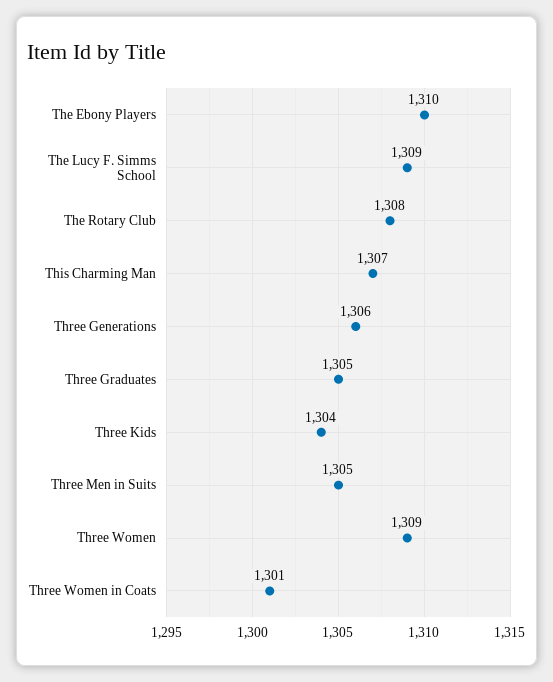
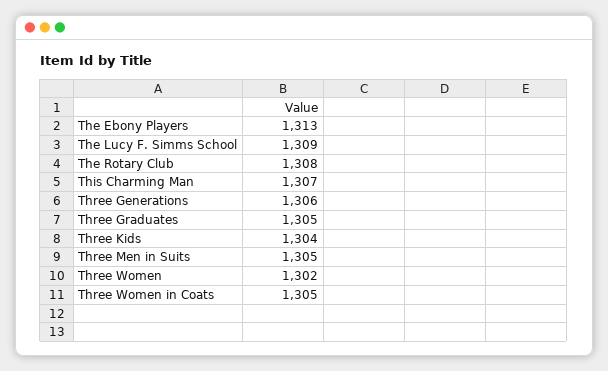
The Ebony Players: 1310 -> 1313
Three Women: 1309 -> 1302
Three Women in Coats: 1301 -> 1305

